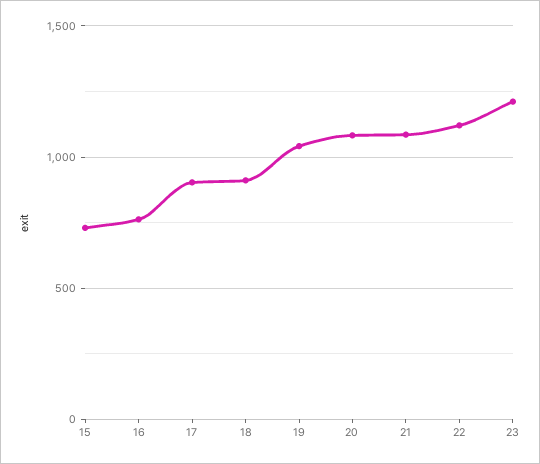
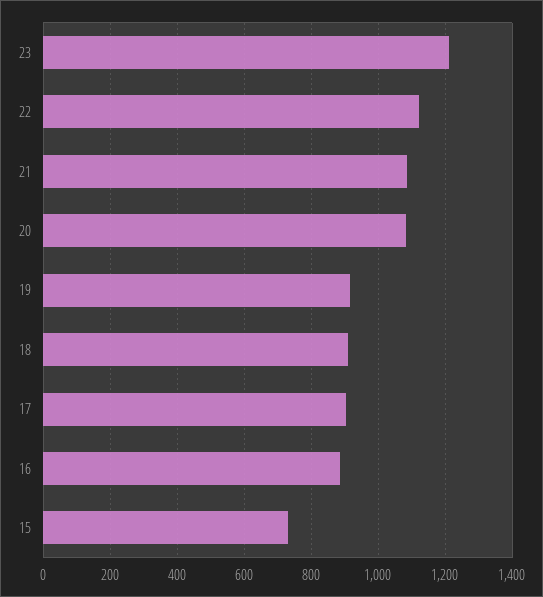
16: 750 -> 880
19: 1050 -> 920

